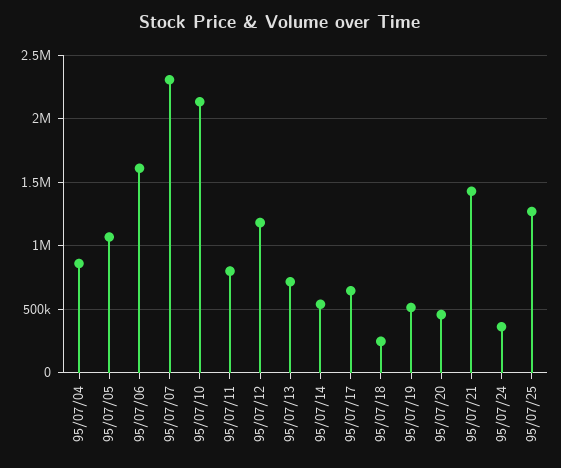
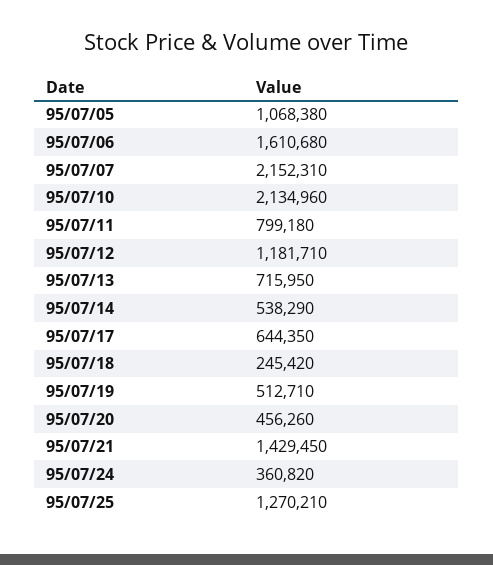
95/07/04: 850000 -> none
95/07/07: 2300000 -> 2152310

